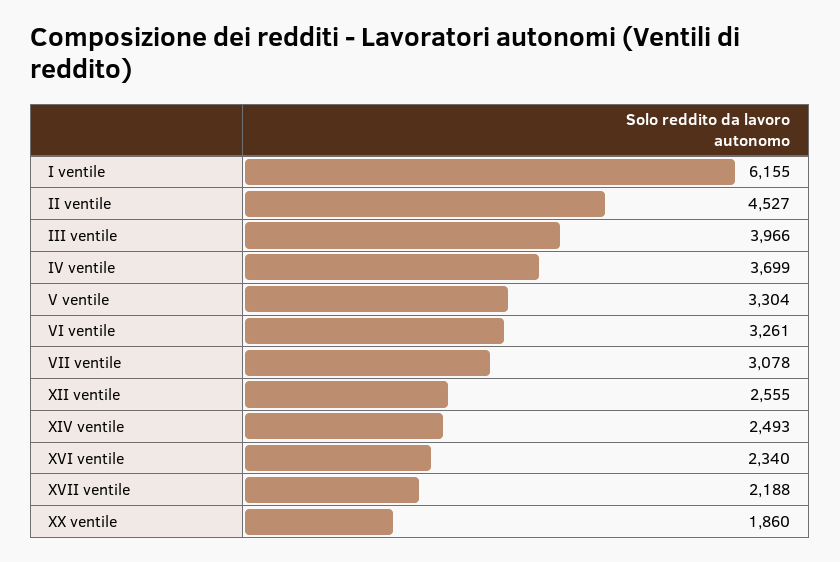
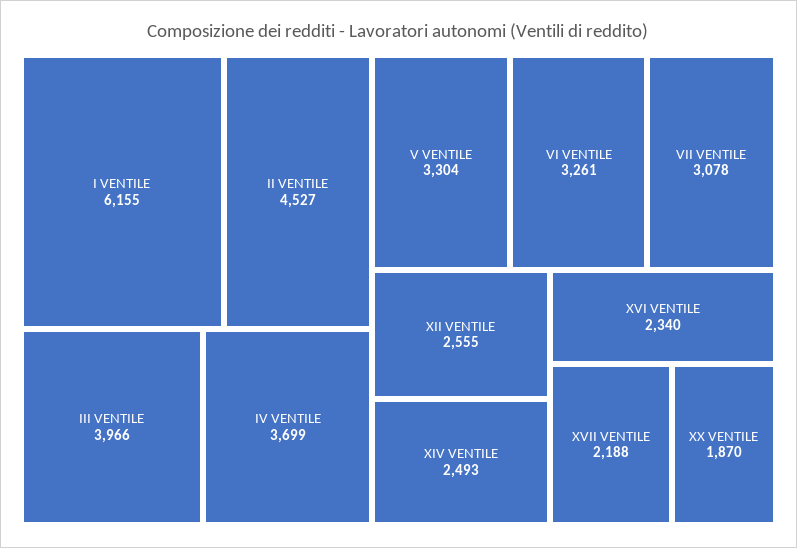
XX ventile: 1860 -> 1870

